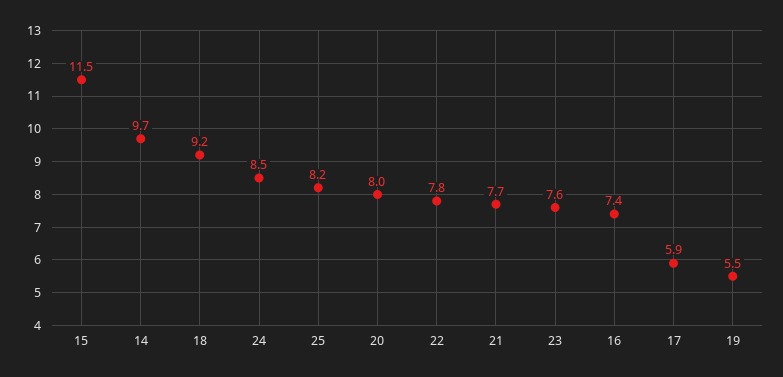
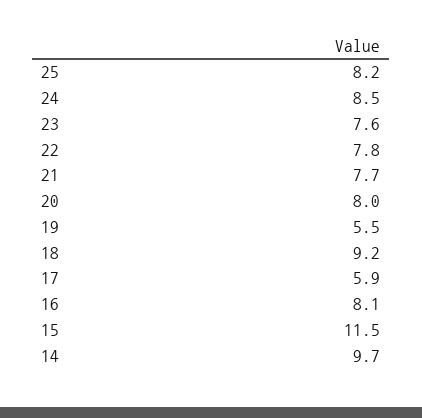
16: 7.4 -> 8.1

